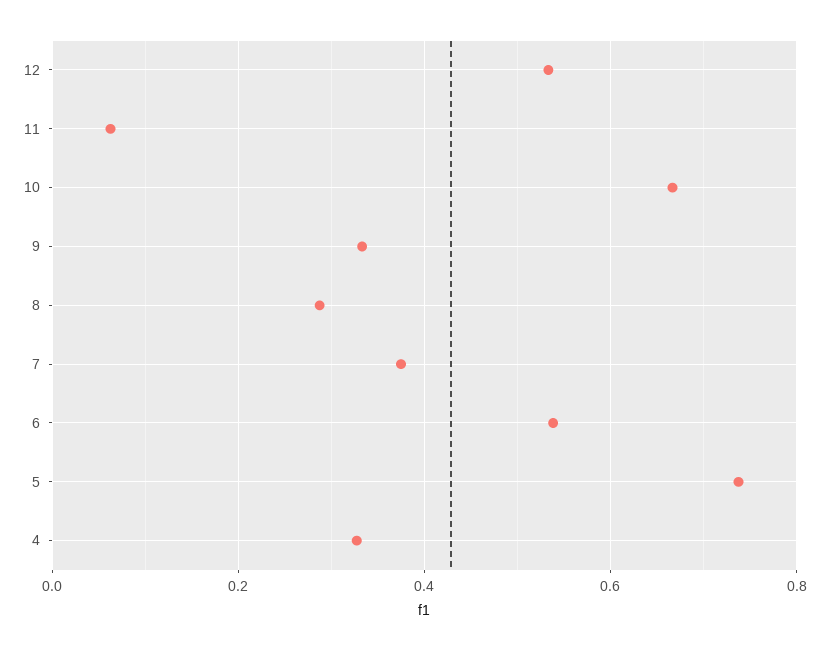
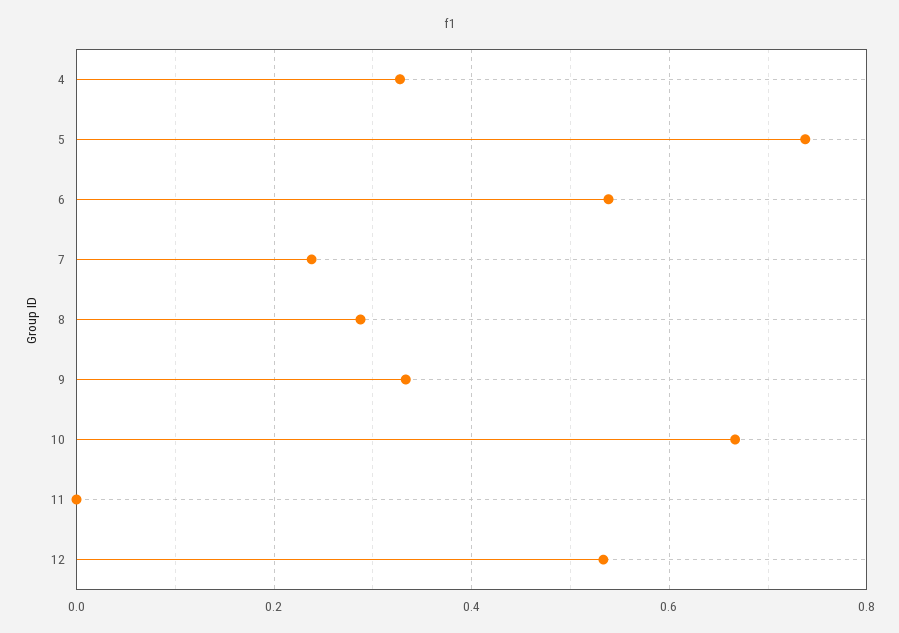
11: 0.06 -> 0
7: 0.38 -> 0.24

